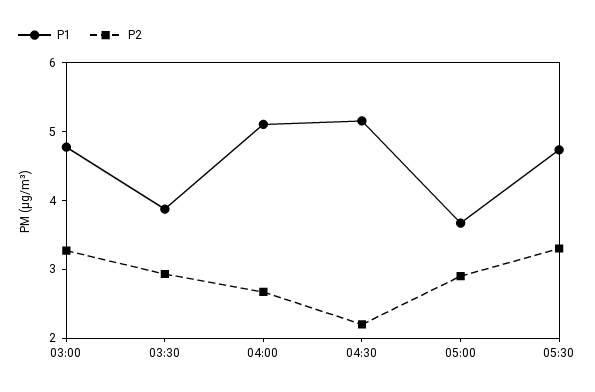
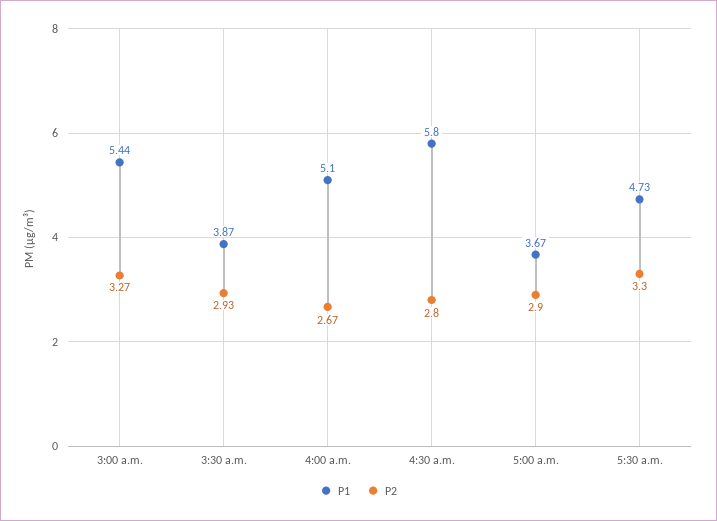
P1, 03:00: 4.8 -> 5.44
P1, 04:30: 5.2 -> 5.8
P2, 04:30: 2.2 -> 2.8

